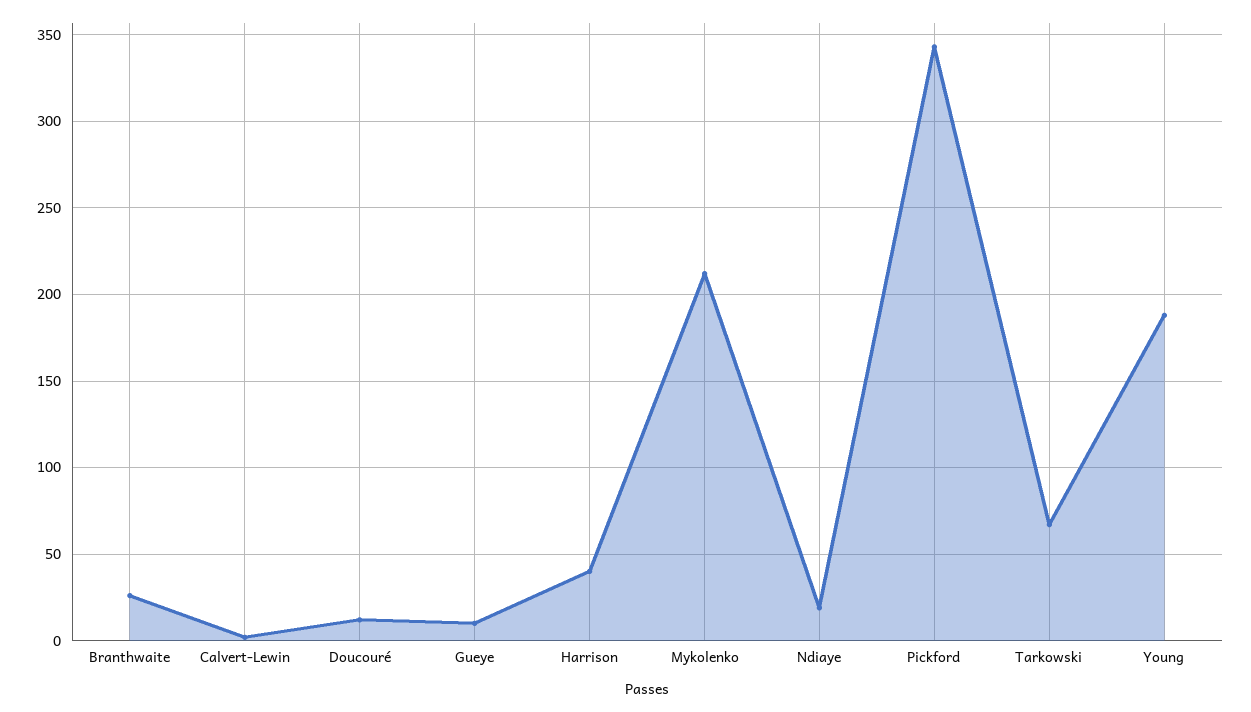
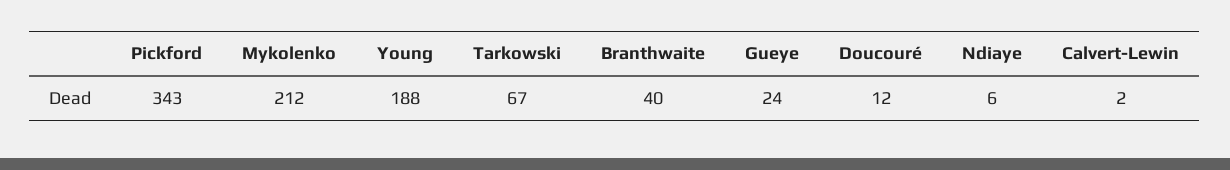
Branthwaite: 25 -> 40
Gueye: 10 -> 24
Harrison: 40 -> none
Ndiaye: 20 -> 6

